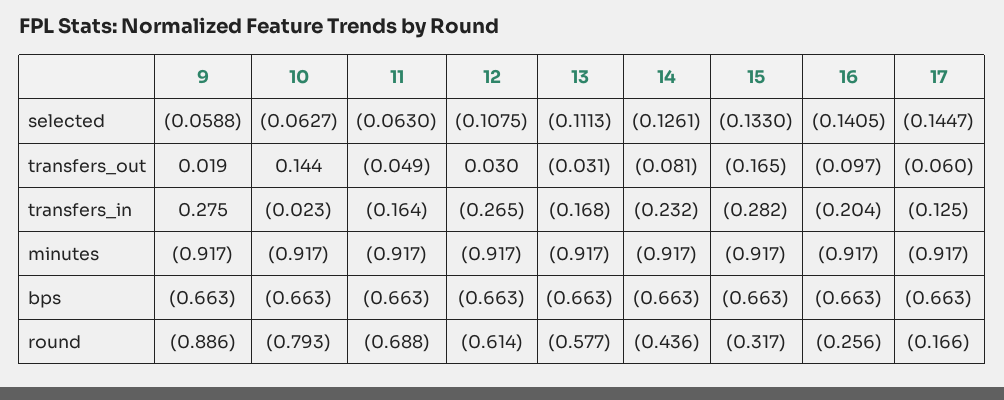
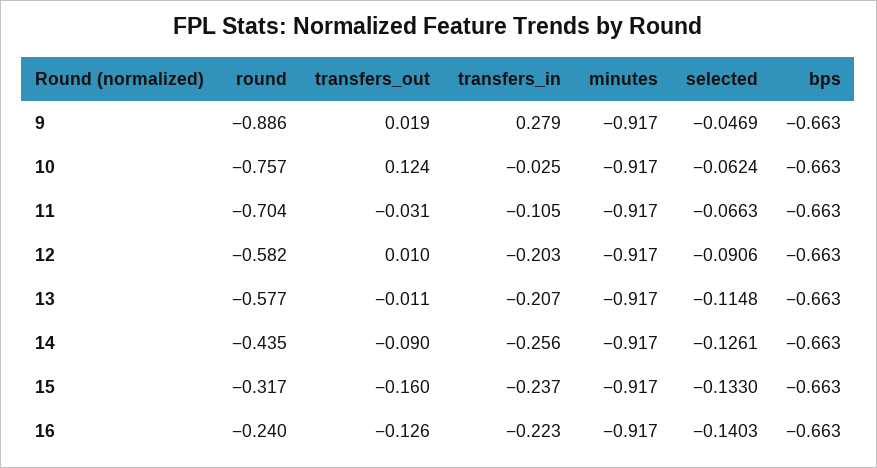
9, selected: -0.0588 -> -0.0469
10, selected: -0.0627 -> -0.0624
11, selected: -0.063 -> -0.0663
12, selected: -0.1075 -> -0.0906
13, selected: -0.1113 -> -0.1148
16, selected: -0.1405 -> -0.1403
17, selected: -0.1447 -> none
10, transfers_out: 0.144 -> 0.124
11, transfers_out: -0.049 -> -0.031
12, transfers_out: 0.03 -> 0.01
13, transfers_out: -0.031 -> -0.011
14, transfers_out: -0.081 -> -0.09
15, transfers_out: -0.165 -> -0.16
16, transfers_out: -0.097 -> -0.126
17, transfers_out: -0.06 -> none
9, transfers_in: 0.275 -> 0.279
10, transfers_in: -0.023 -> -0.025
11, transfers_in: -0.164 -> -0.105
12, transfers_in: -0.265 -> -0.203
13, transfers_in: -0.168 -> -0.207
14, transfers_in: -0.232 -> -0.256
15, transfers_in: -0.282 -> -0.237
16, transfers_in: -0.204 -> -0.223
17, transfers_in: -0.125 -> none
17, minutes: -0.917 -> none
17, bps: -0.663 -> none
10, round: -0.793 -> -0.757
11, round: -0.688 -> -0.704
12, round: -0.614 -> -0.582
14, round: -0.436 -> -0.435
16, round: -0.256 -> -0.24
17, round: -0.166 -> none

